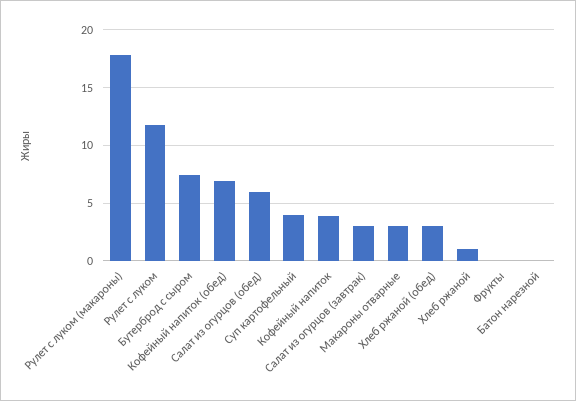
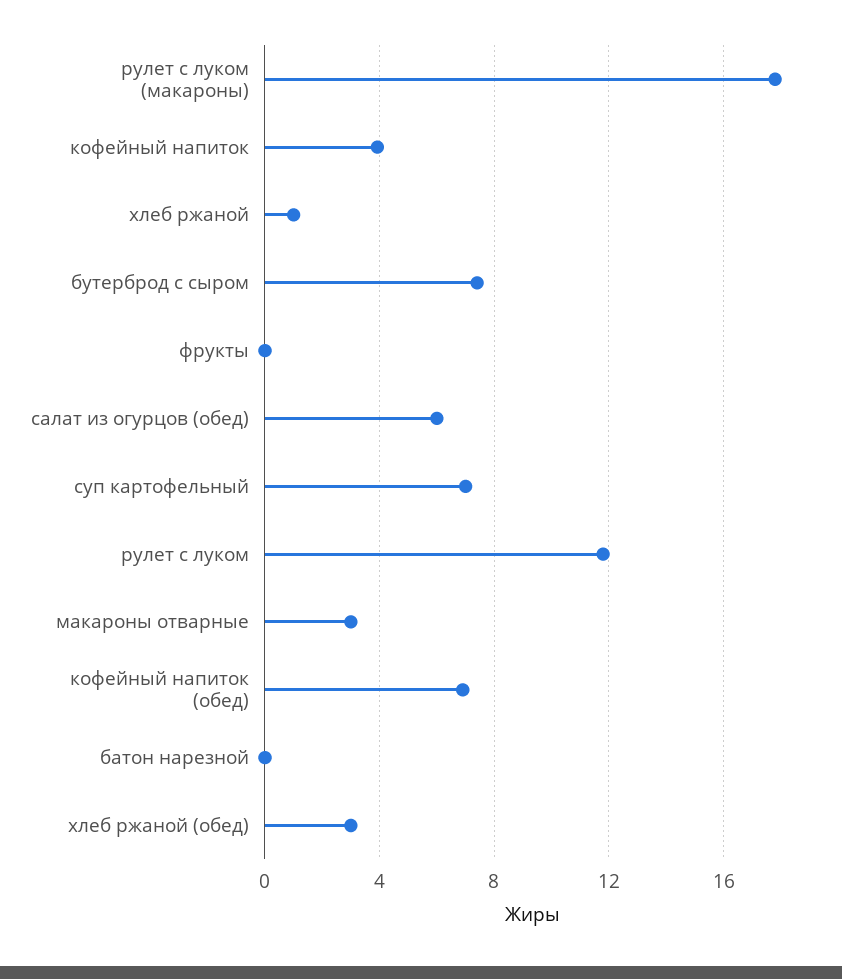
Суп картофельный: 4 -> 7
Салат из огурцов (завтрак): 3 -> none

